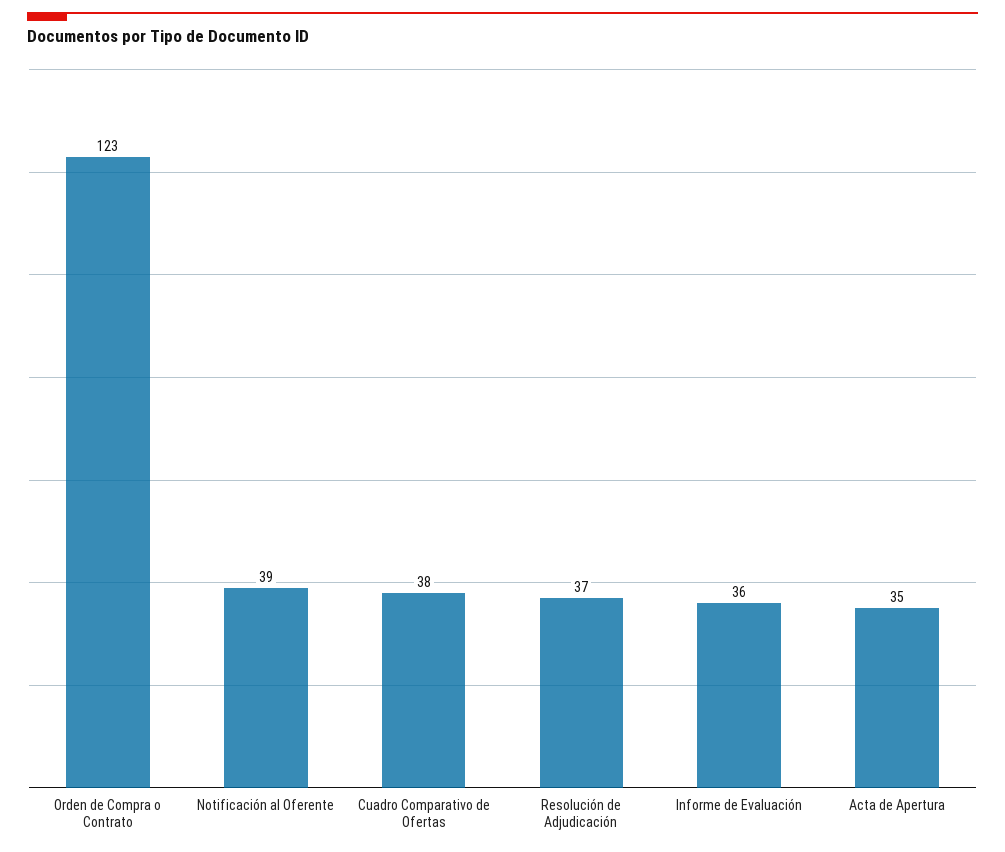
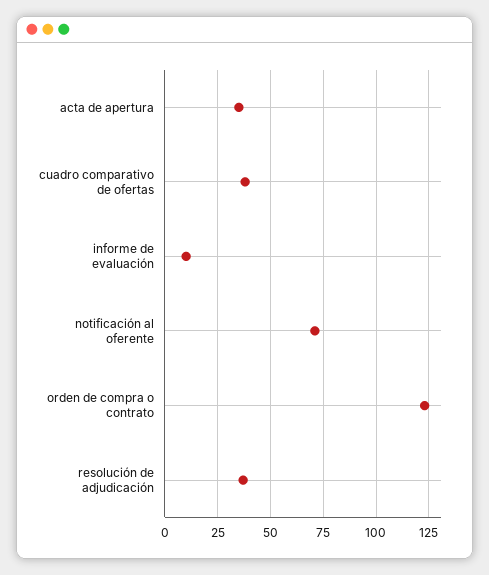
Notificación al Oferente: 39 -> 70
Informe de Evaluación: 36 -> 10

